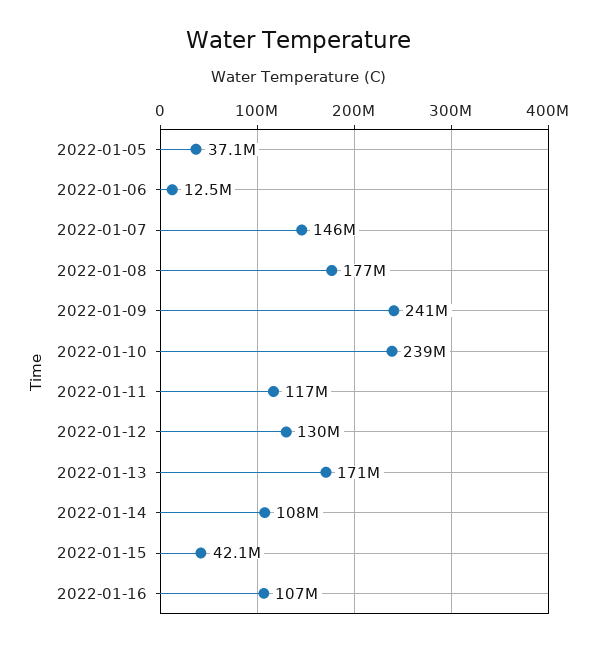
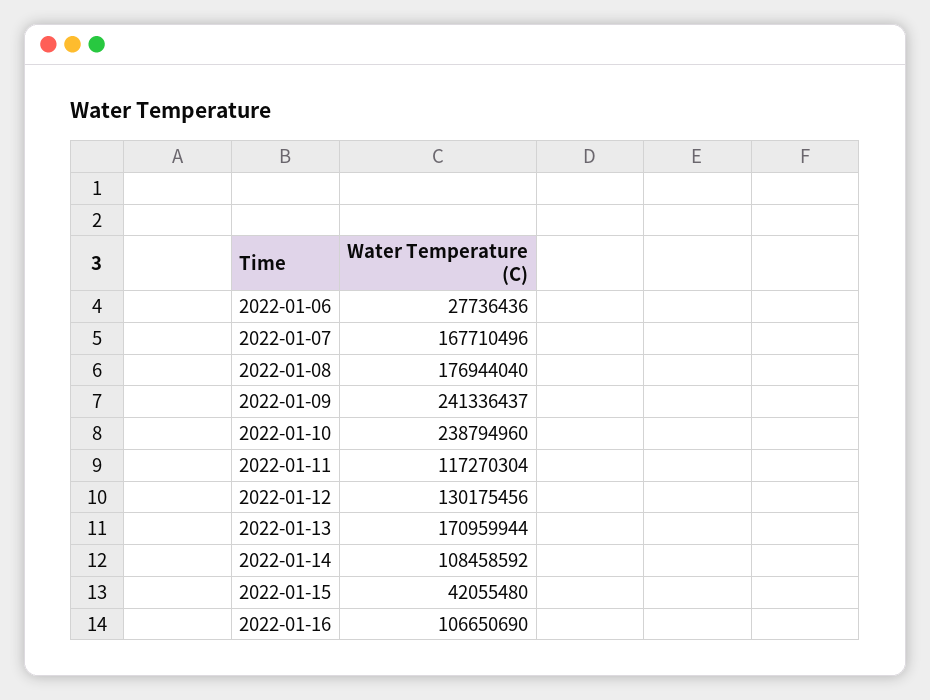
2022-01-05: 37100000 -> none
2022-01-06: 12500000 -> 27736436
2022-01-07: 146000000 -> 167710496

